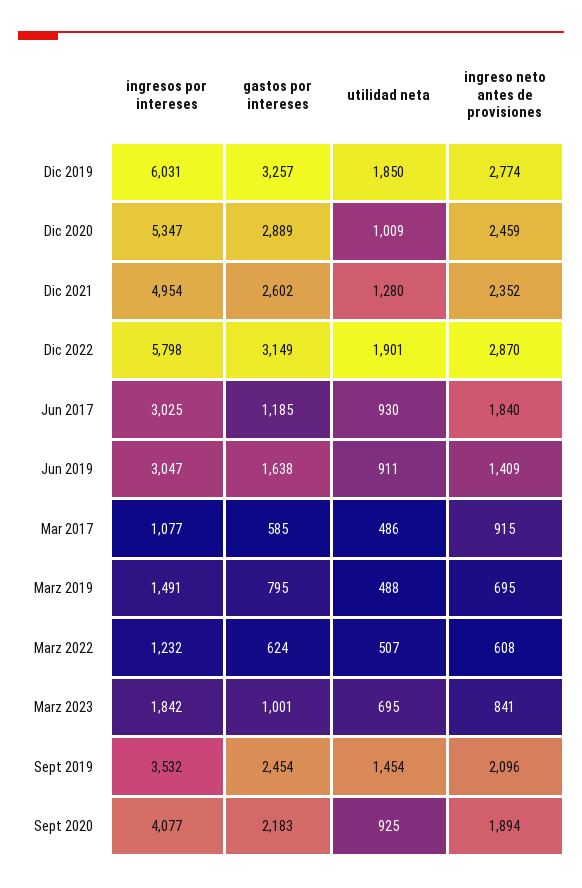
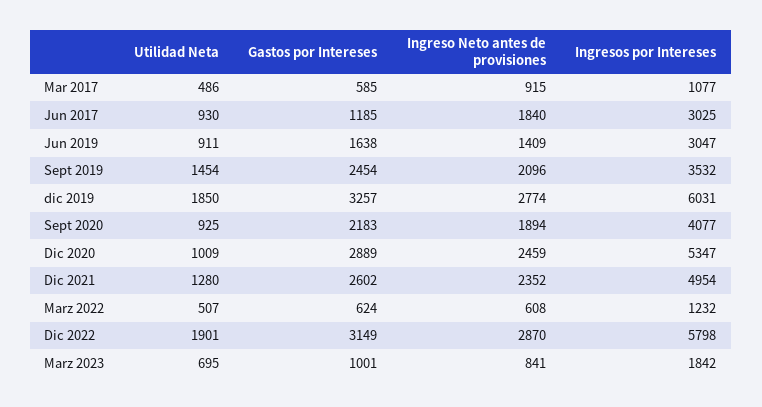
ingresos por intereses, Marz 2019: 1491 -> none
gastos por intereses, Marz 2019: 795 -> none
utilidad neta, Marz 2019: 488 -> none
ingreso neto antes de provisiones, Marz 2019: 695 -> none

